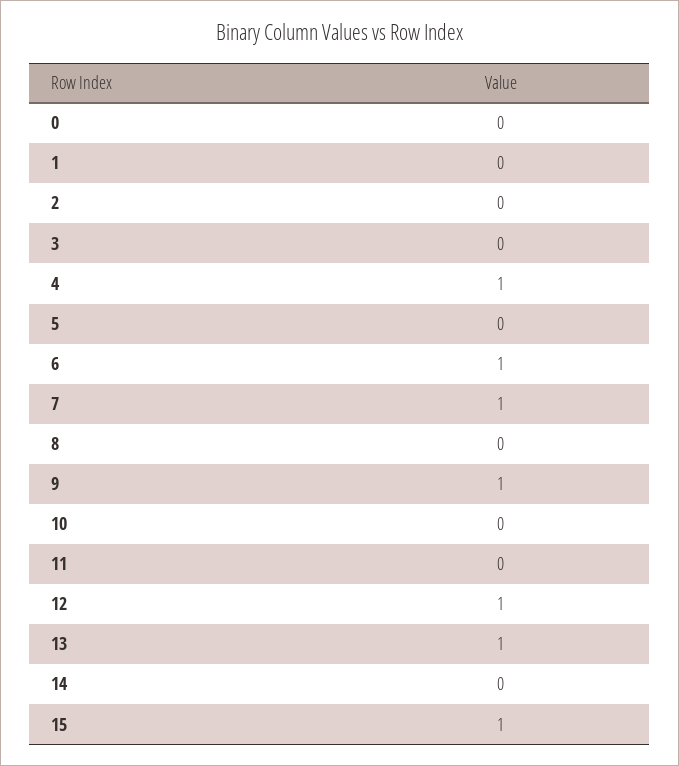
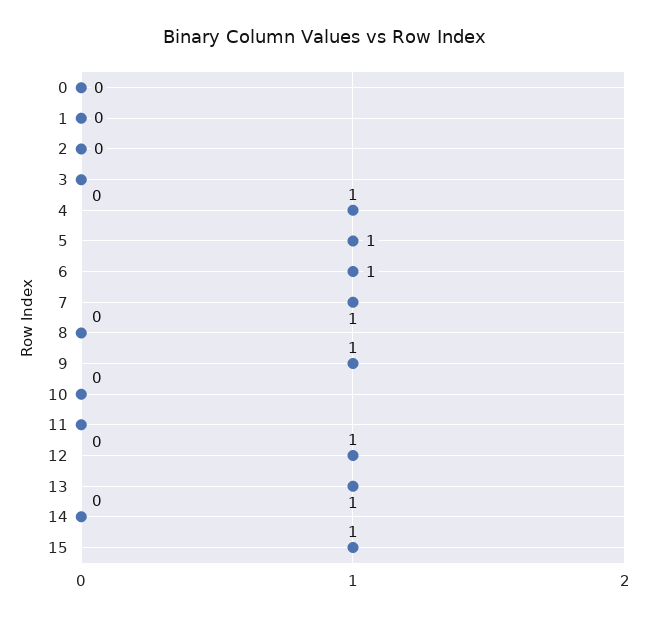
5: 0 -> 1

